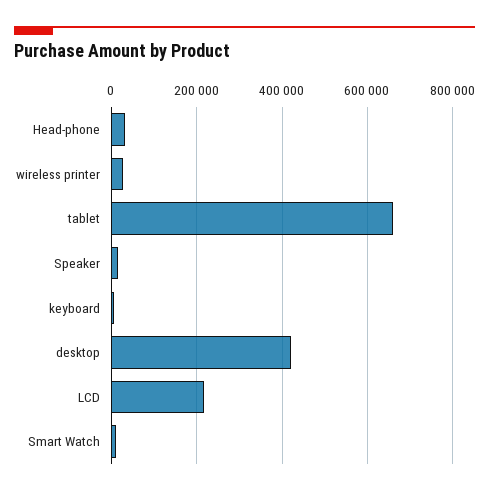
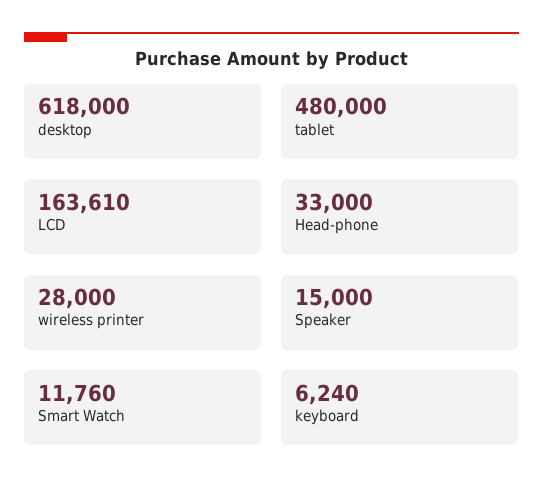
tablet: 660000 -> 480000
desktop: 420000 -> 618000
LCD: 220000 -> 163610

